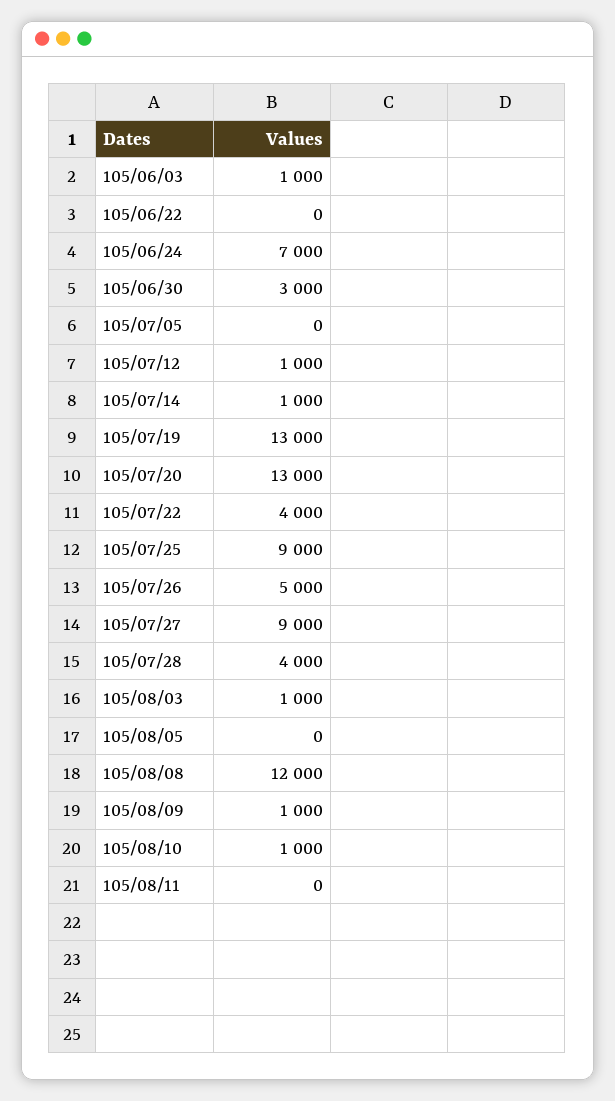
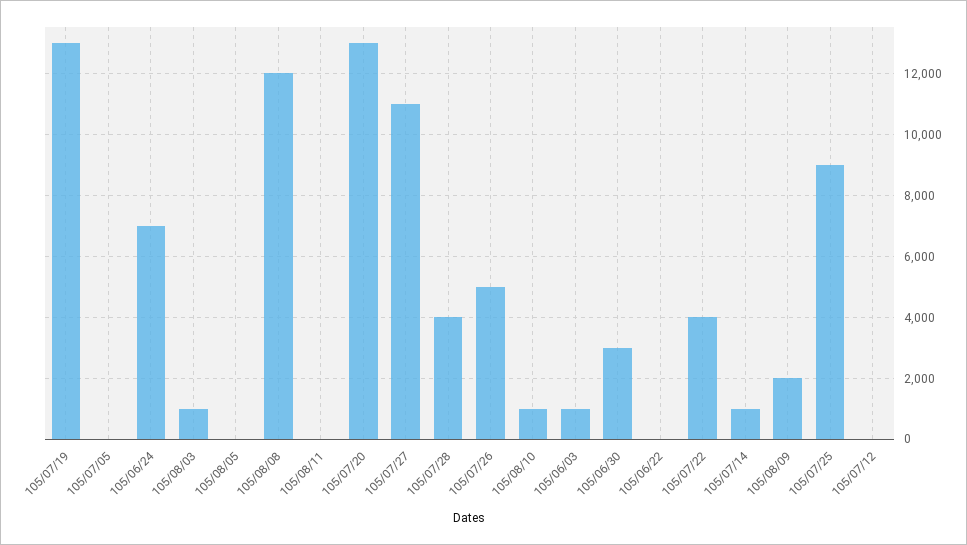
105/07/12: 1000 -> 0
105/07/27: 9000 -> 11000
105/08/09: 1000 -> 2000

